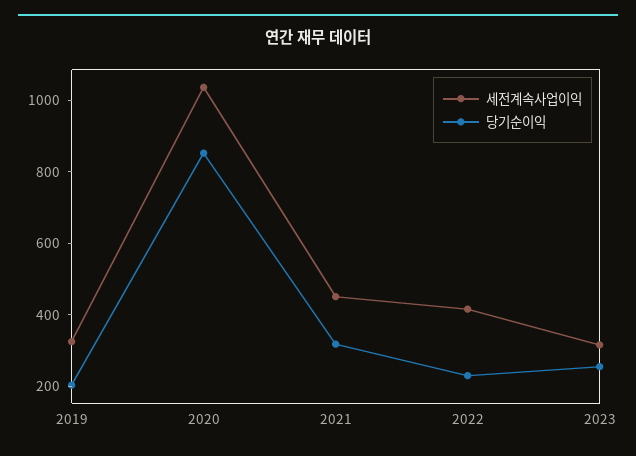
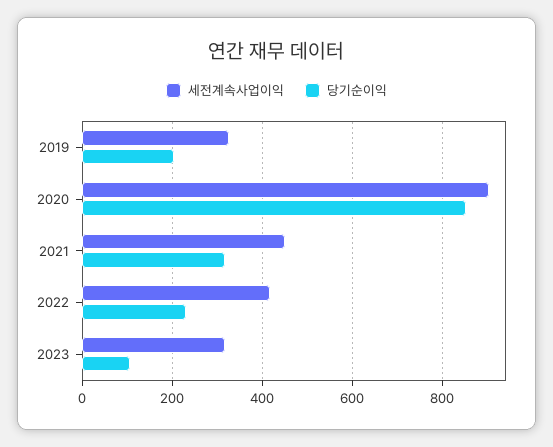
세전계속사업이익, 2020: 1050 -> 900
당기순이익, 2023: 250 -> 100

